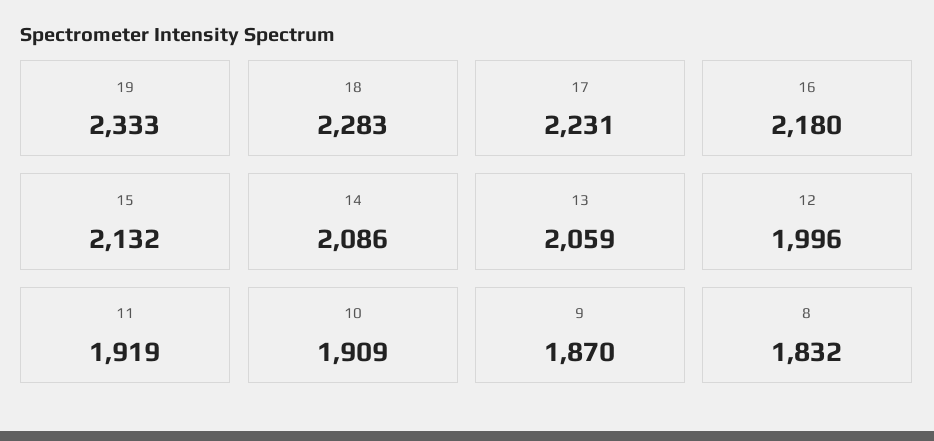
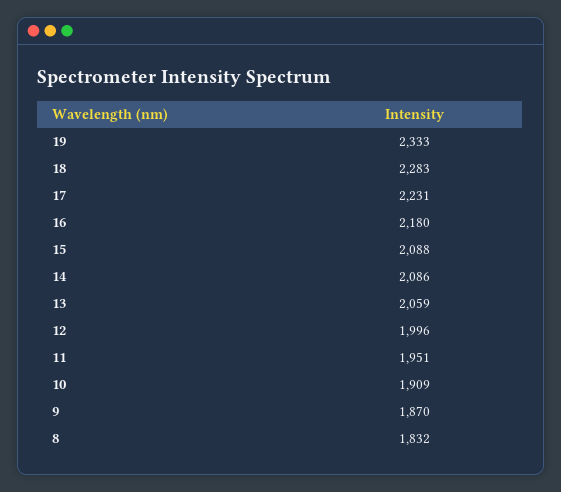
15: 2132 -> 2088
11: 1919 -> 1951

